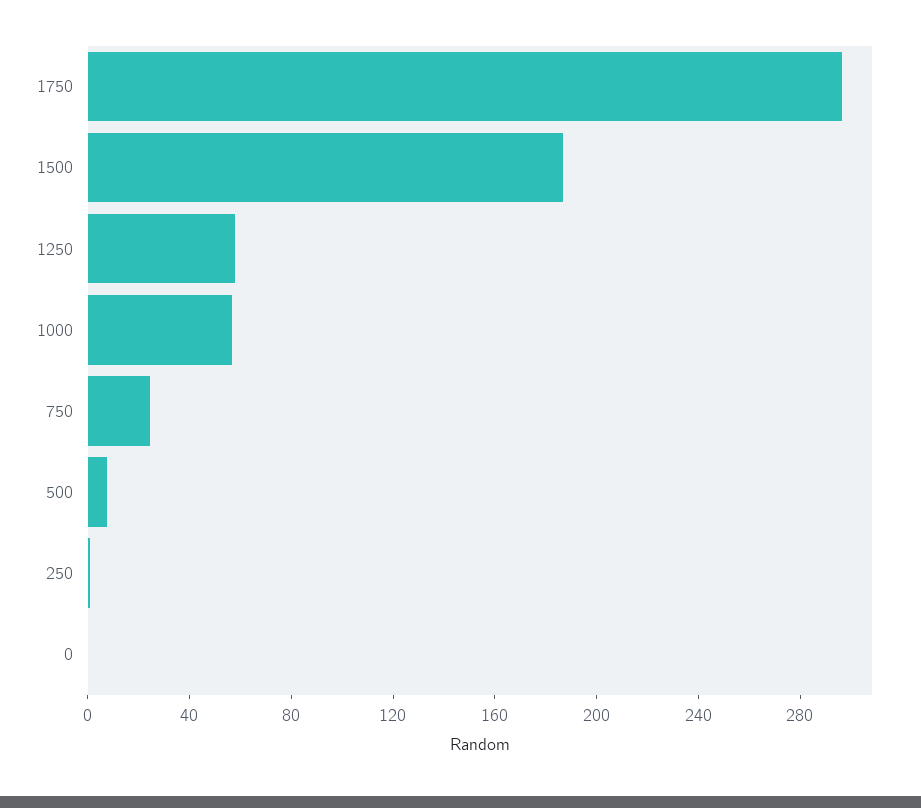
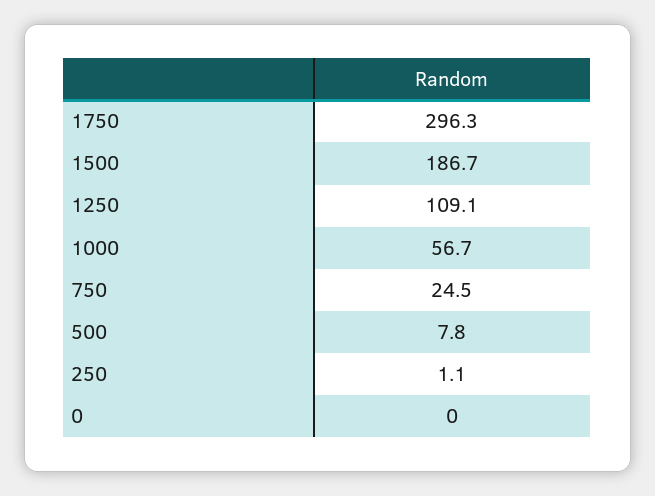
1250: 60 -> 109.1

